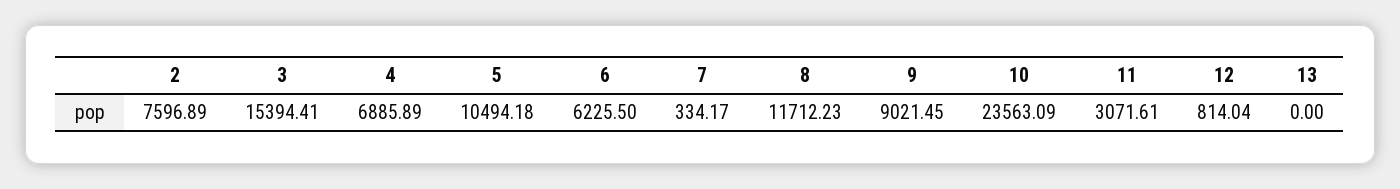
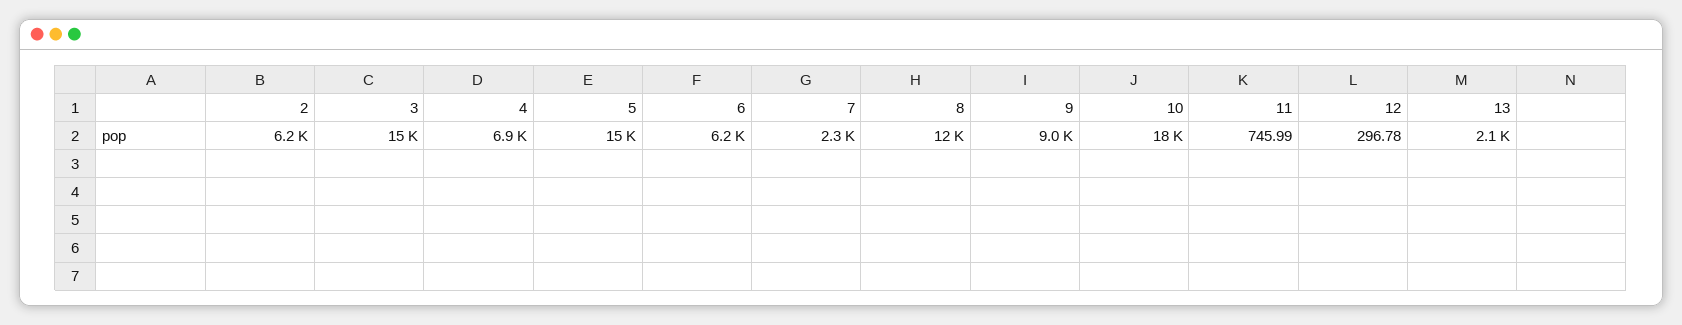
2: 7596.89 -> 6200
5: 10494.18 -> 15000
7: 334.17 -> 2300
10: 23563.09 -> 18000
11: 3071.61 -> 745.99
12: 814.04 -> 296.78
13: 0 -> 2100

